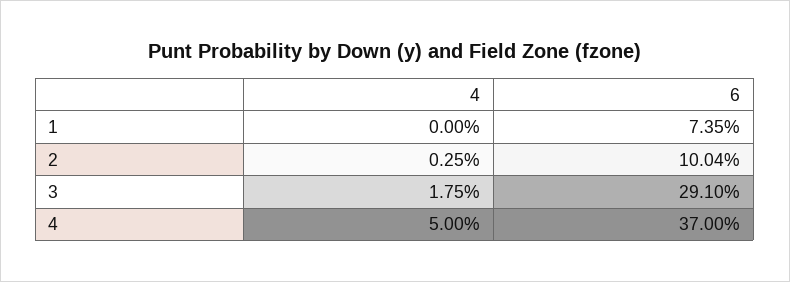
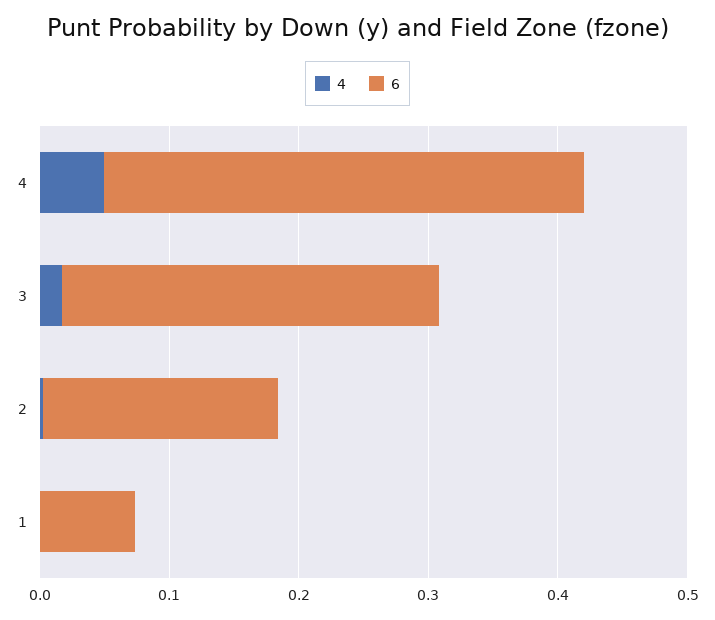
6, 2: 0.1004 -> 0.18

